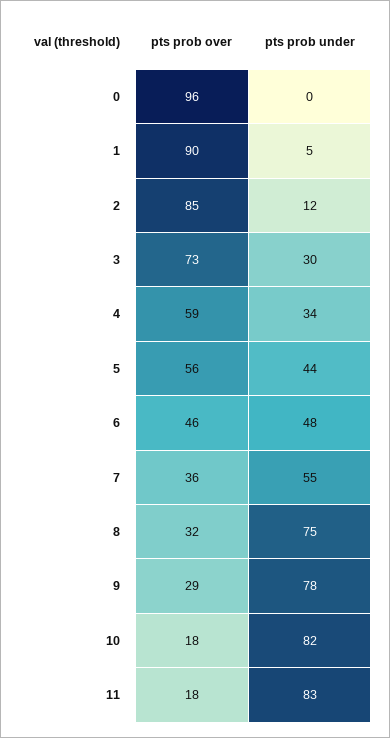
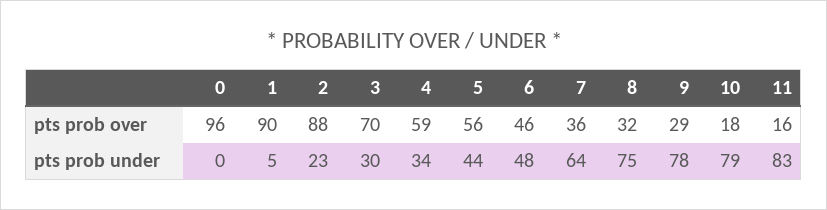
pts prob over, 2: 85 -> 88
pts prob under, 2: 12 -> 23
pts prob over, 3: 73 -> 70
pts prob under, 7: 55 -> 64
pts prob under, 10: 82 -> 79
pts prob over, 11: 18 -> 16

